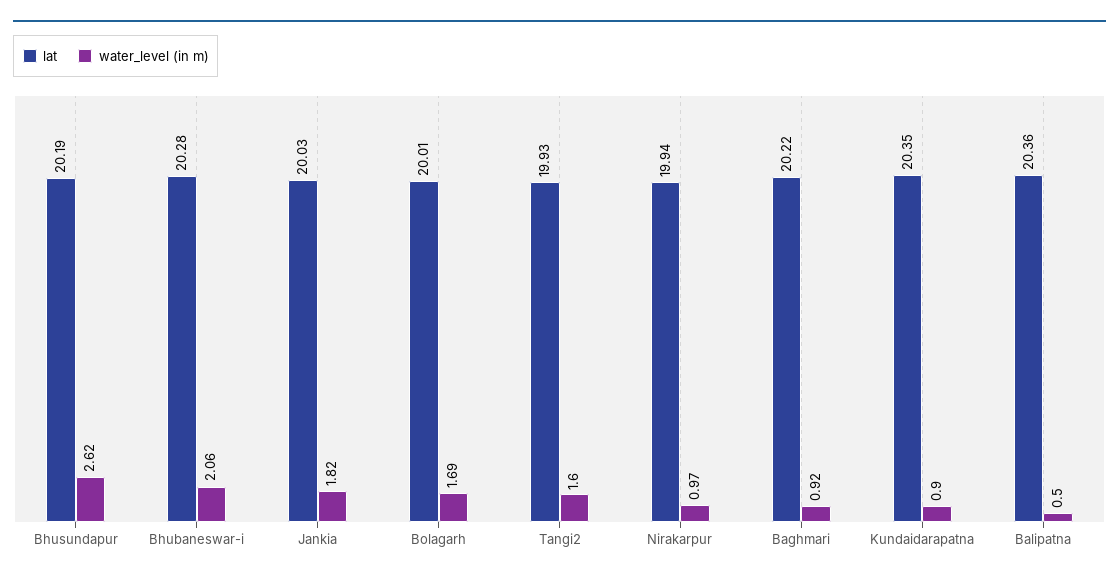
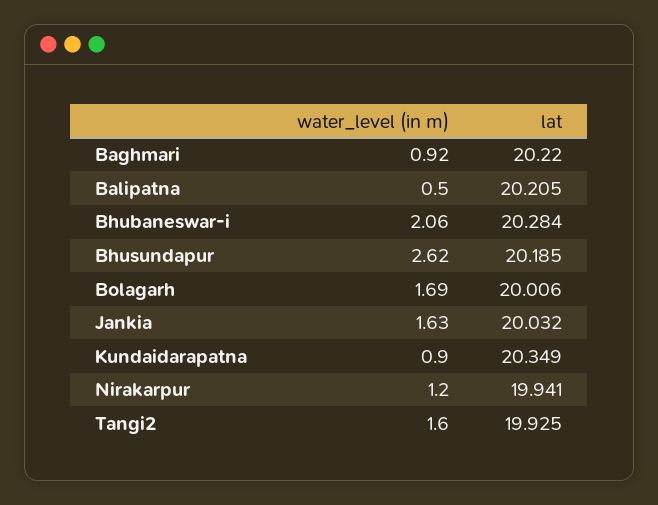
water_level (in m), Jankia: 1.82 -> 1.63
water_level (in m), Nirakarpur: 0.97 -> 1.2
lat, Balipatna: 20.36 -> 20.205

